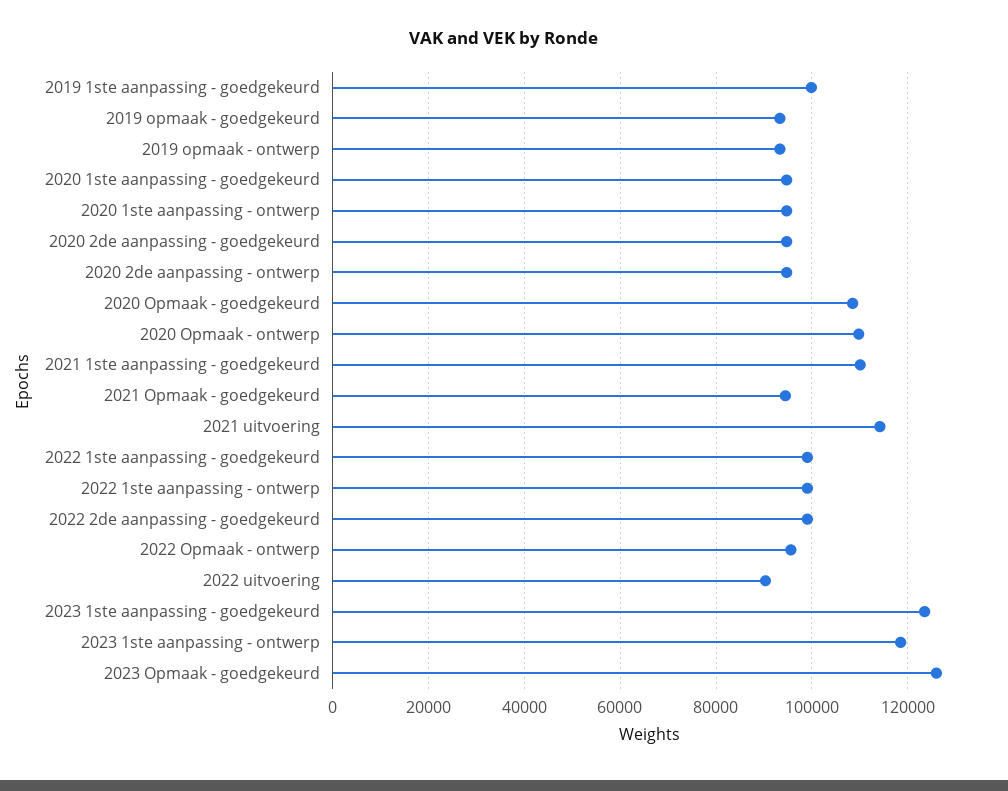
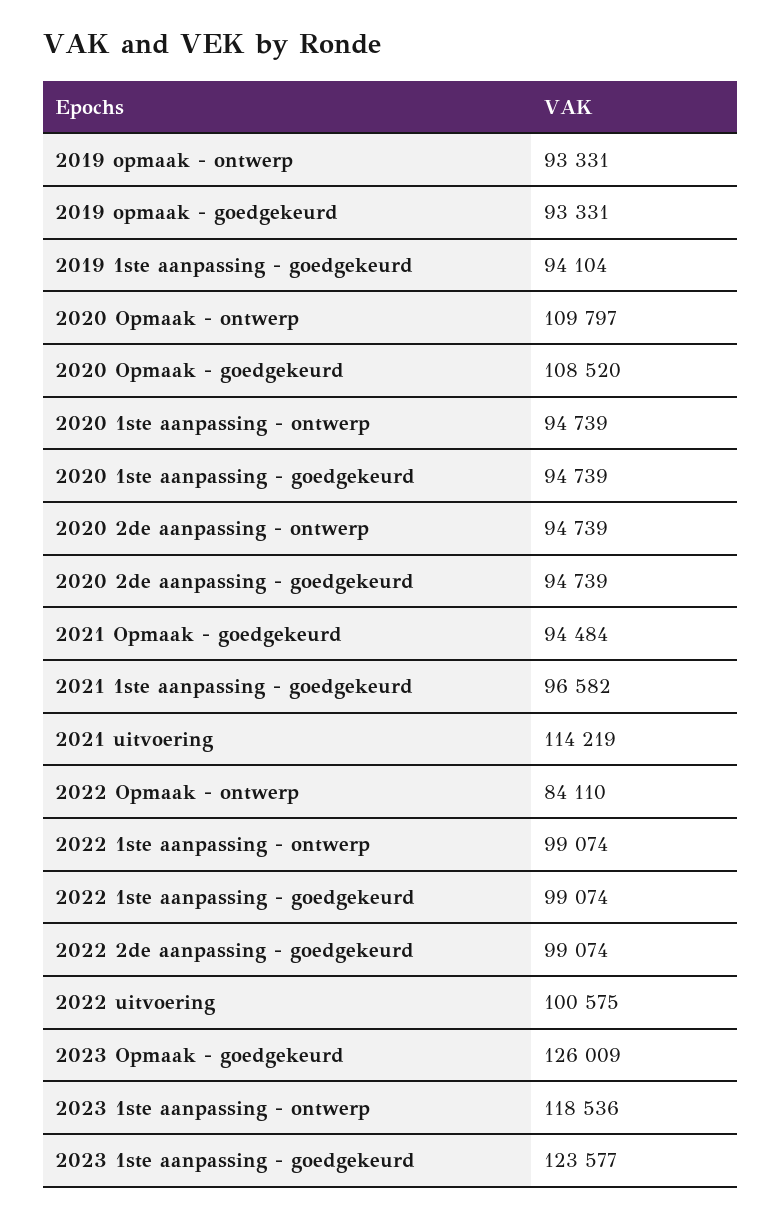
2019 1ste aanpassing - goedgekeurd: 100000 -> 94104
2021 1ste aanpassing - goedgekeurd: 110000 -> 96582
2022 Opmaak - ontwerp: 96000 -> 84110
2022 uitvoering: 90000 -> 100575

